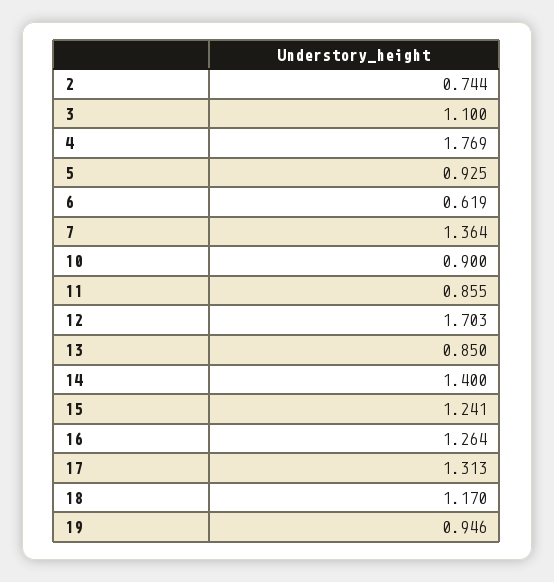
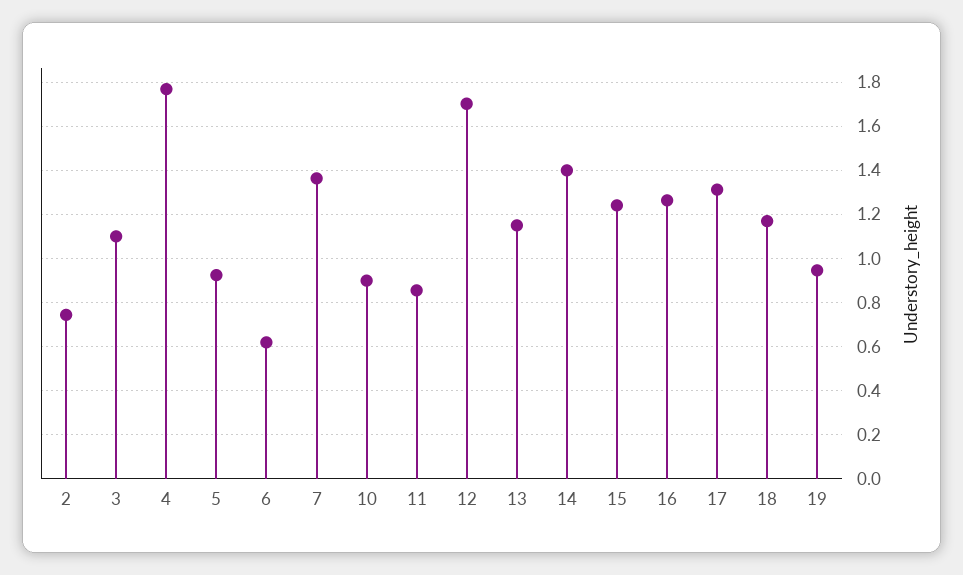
13: 0.85 -> 1.15

